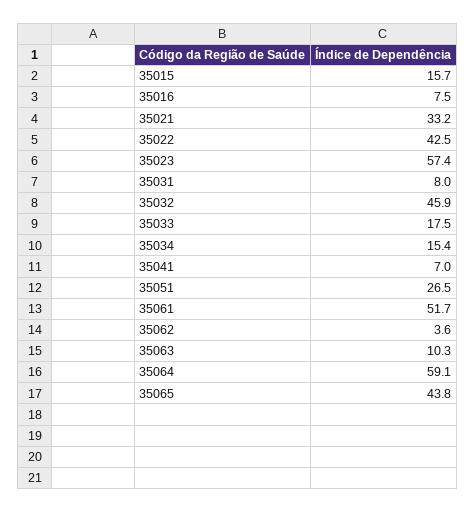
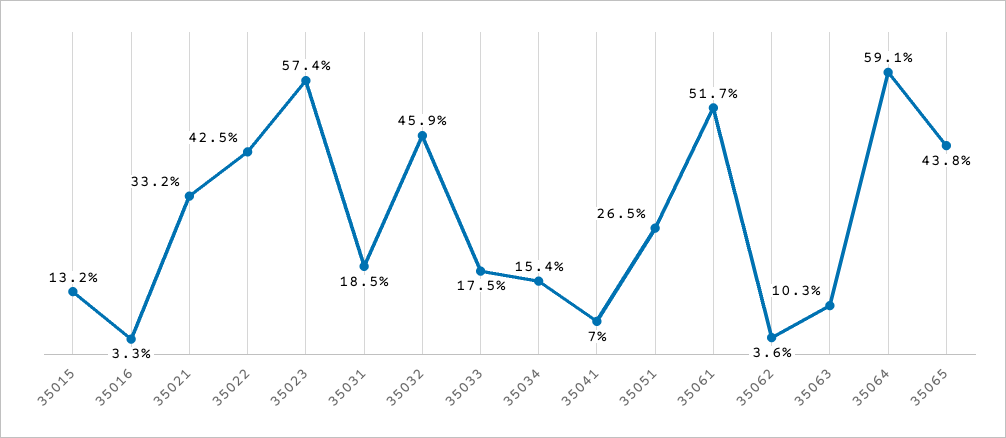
35015: 15.7 -> 13.2
35016: 7.5 -> 3.3
35031: 8 -> 18.5

